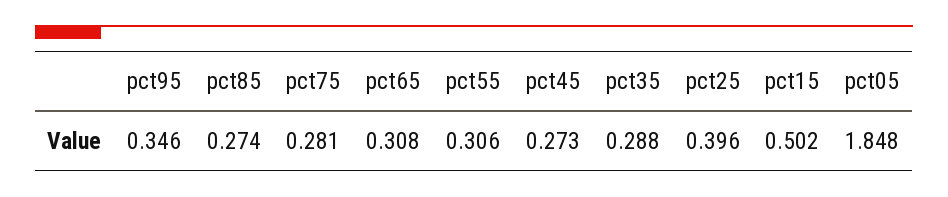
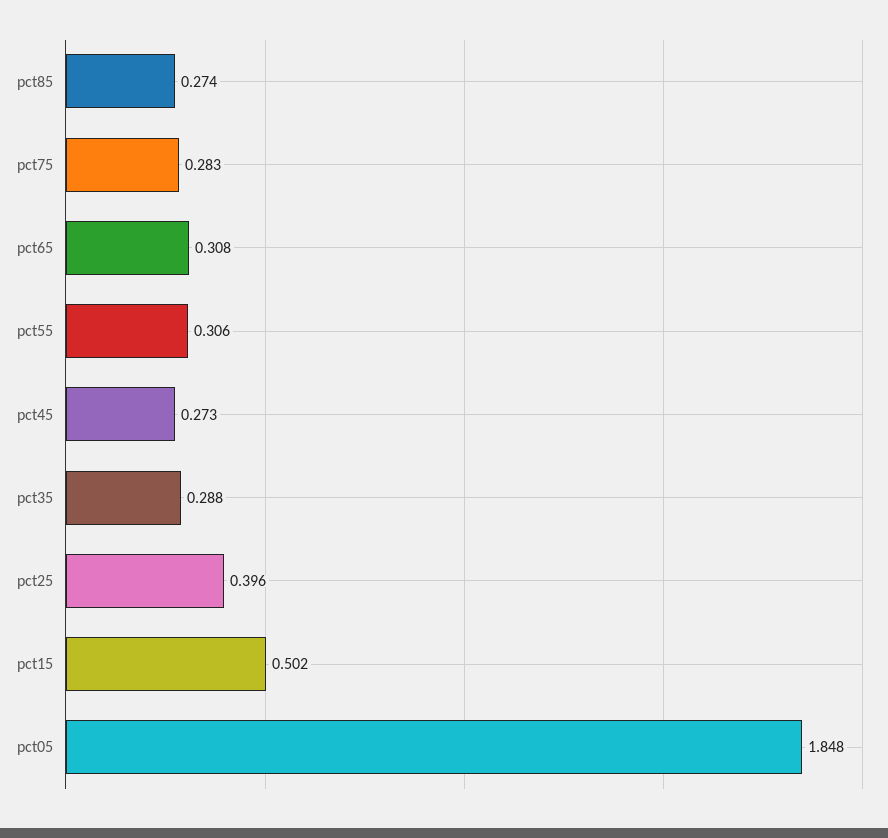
pct95: 0.346 -> none
pct75: 0.281 -> 0.283

